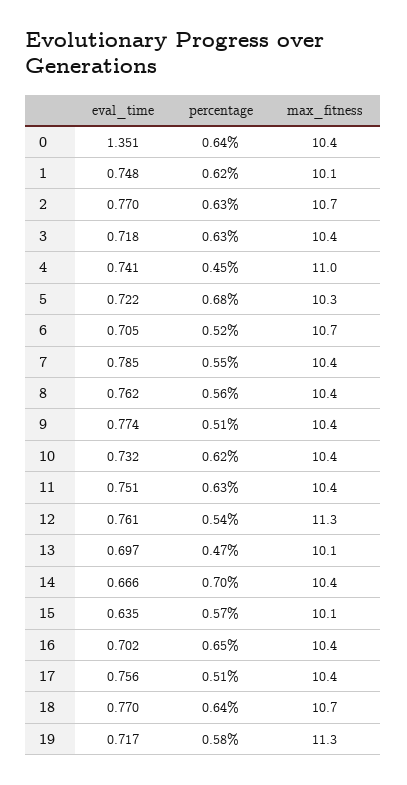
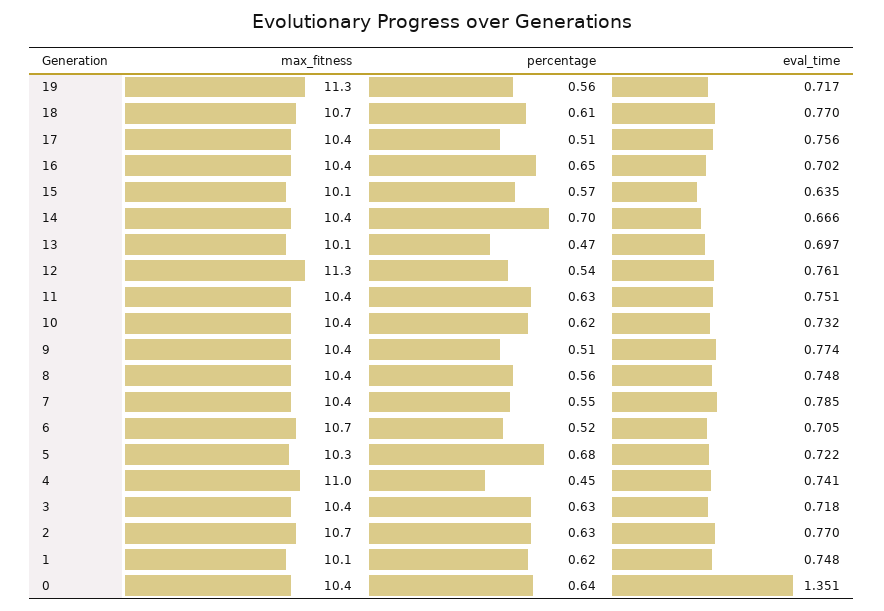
eval_time, 8: 0.762 -> 0.748
percentage, 18: 0.64 -> 0.61
percentage, 19: 0.58 -> 0.56

